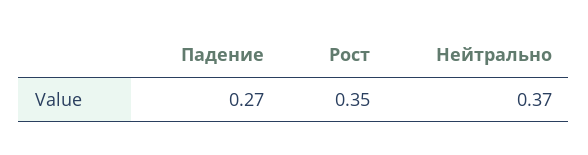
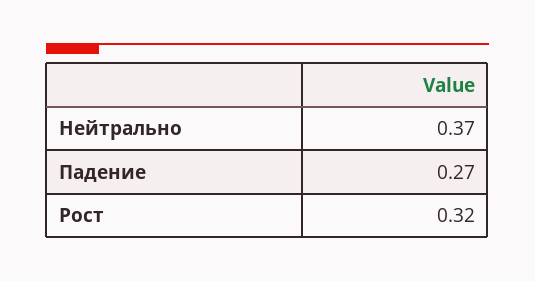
Рост: 0.35 -> 0.32

